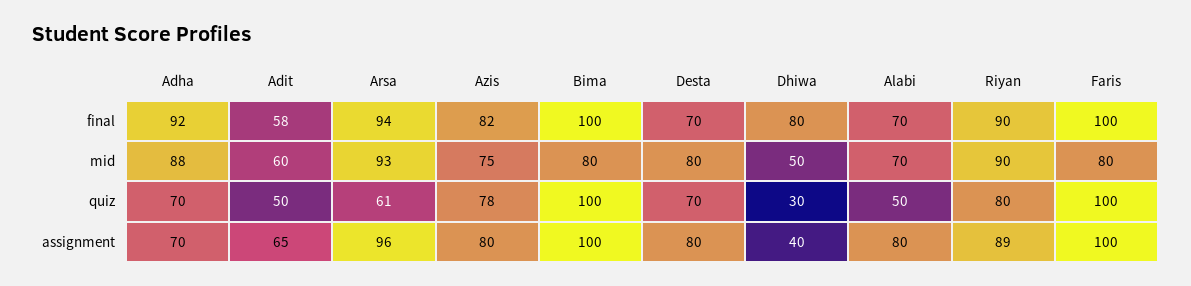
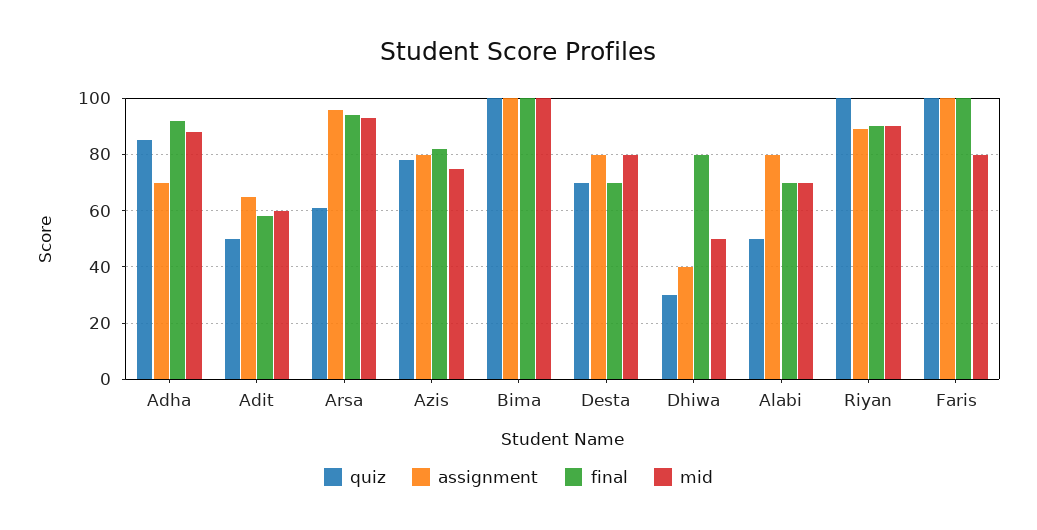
mid, Bima: 80 -> 100
quiz, Adha: 70 -> 85
quiz, Riyan: 80 -> 100

